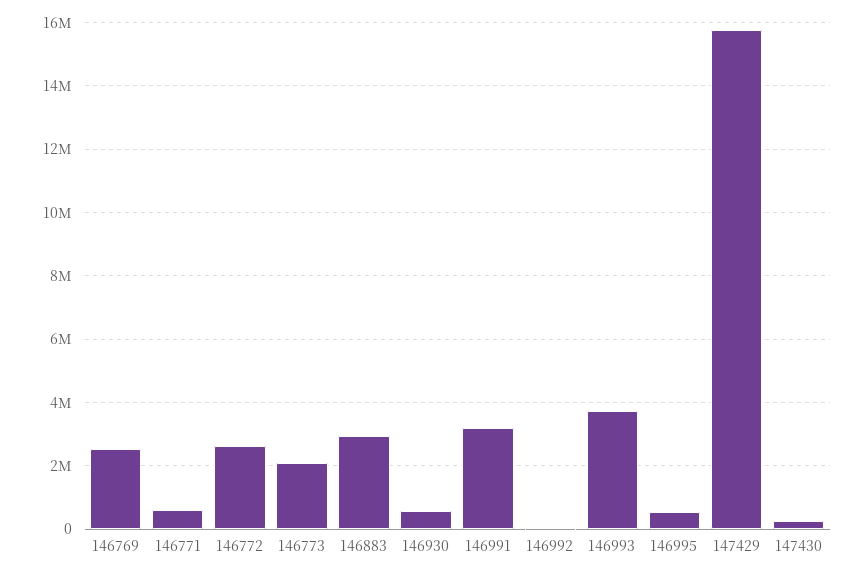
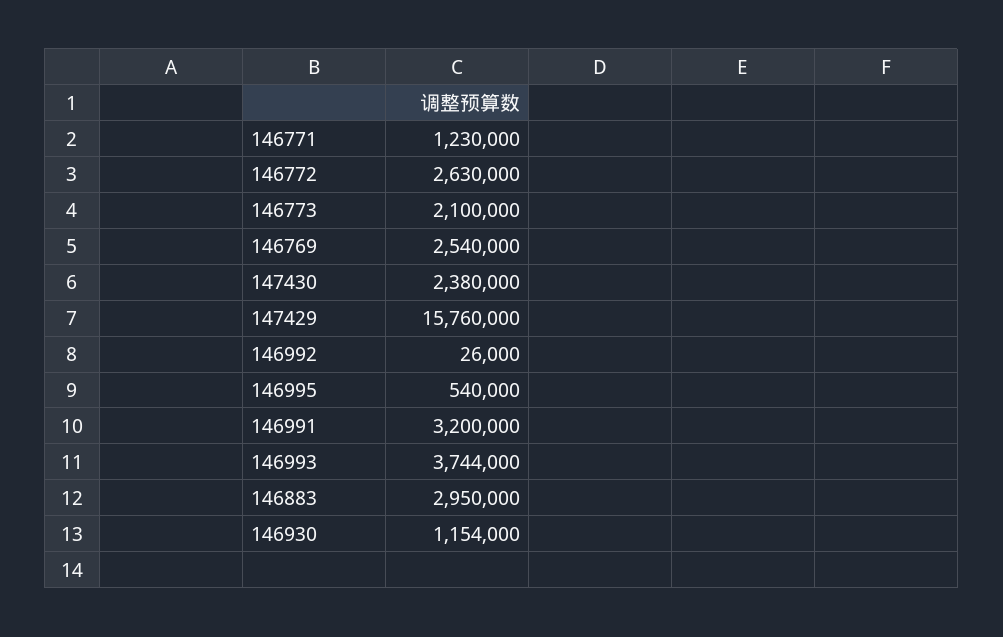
146771: 600000 -> 1230000
146930: 600000 -> 1154000
147430: 200000 -> 2380000

